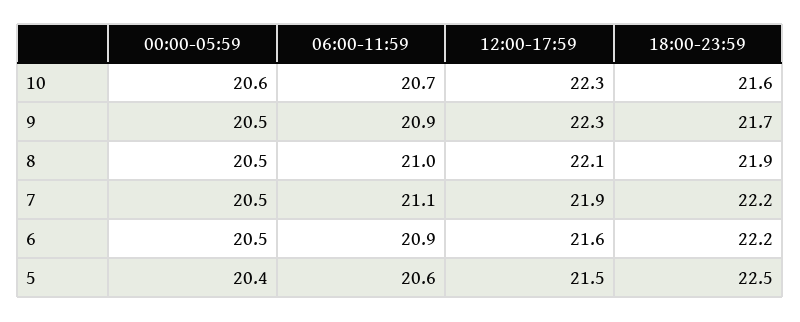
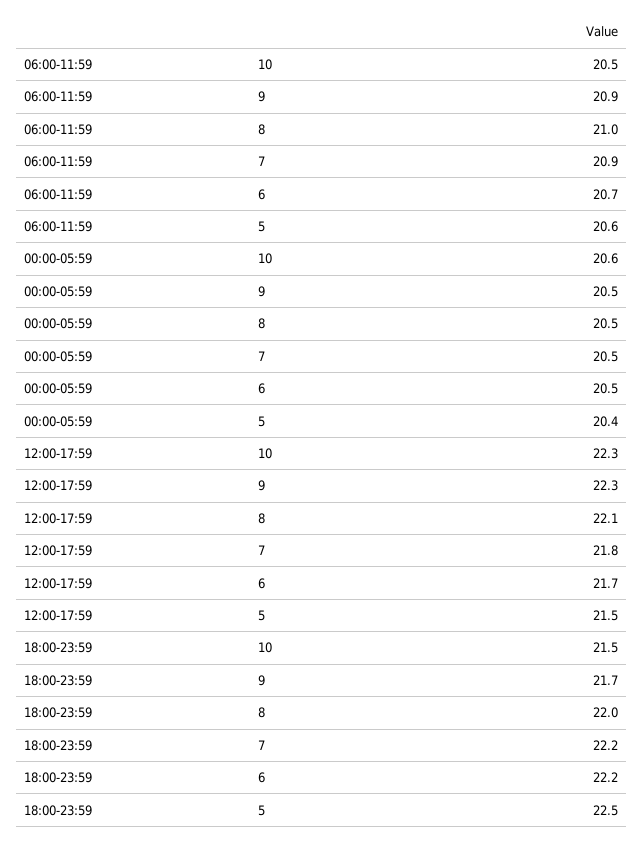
06:00-11:59, 10: 20.7 -> 20.5
18:00-23:59, 10: 21.6 -> 21.5
18:00-23:59, 8: 21.9 -> 22
06:00-11:59, 7: 21.1 -> 20.9
12:00-17:59, 7: 21.9 -> 21.8
06:00-11:59, 6: 20.9 -> 20.7
12:00-17:59, 6: 21.6 -> 21.7

